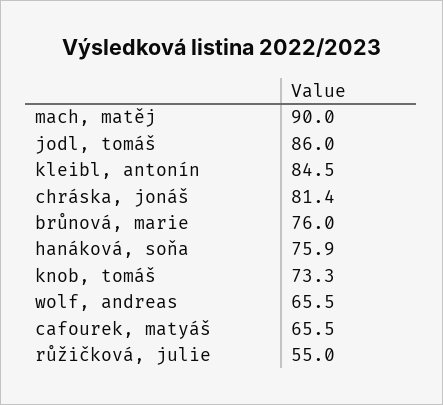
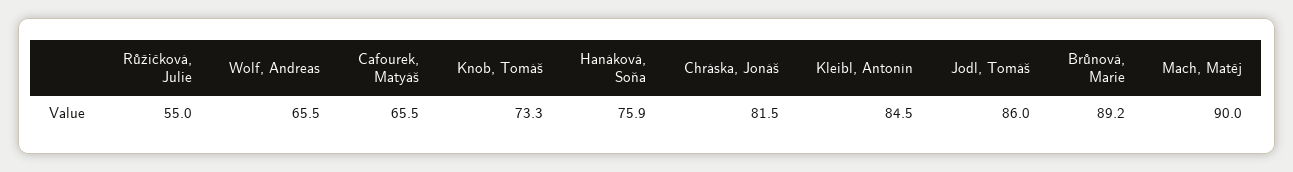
chráska, jonáš: 81.4 -> 81.5
brůnová, marie: 76 -> 89.2

